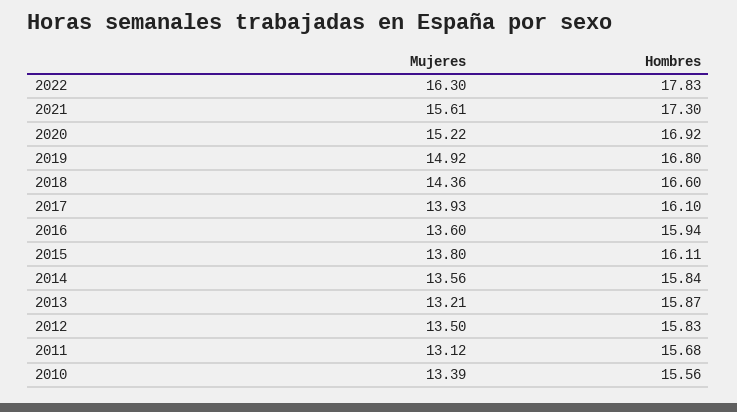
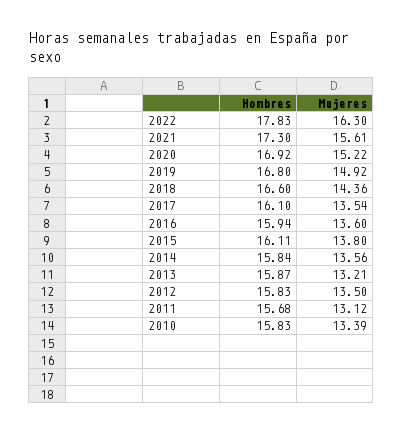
Mujeres, 2017: 13.93 -> 13.54
Hombres, 2010: 15.56 -> 15.83

